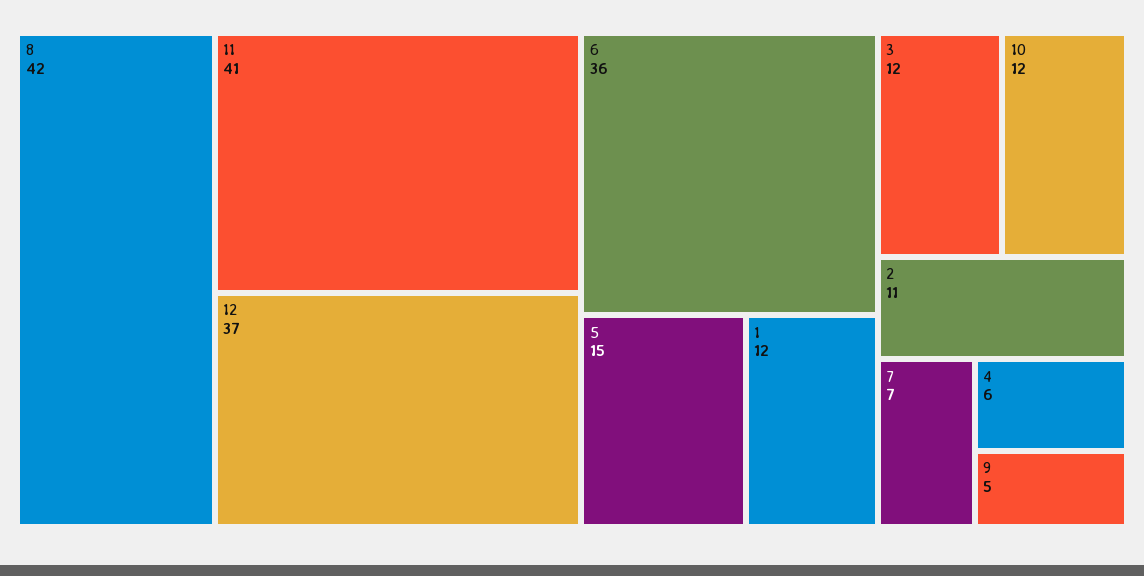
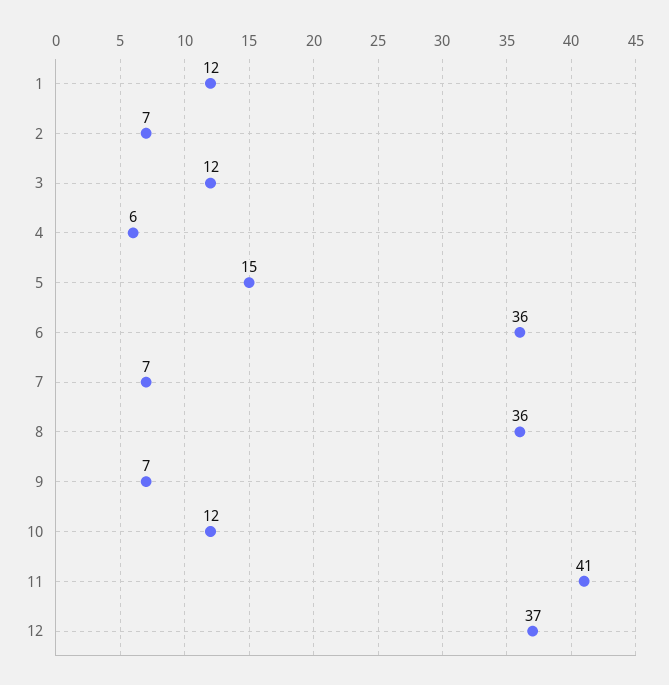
8: 42 -> 36
2: 11 -> 7
9: 5 -> 7

